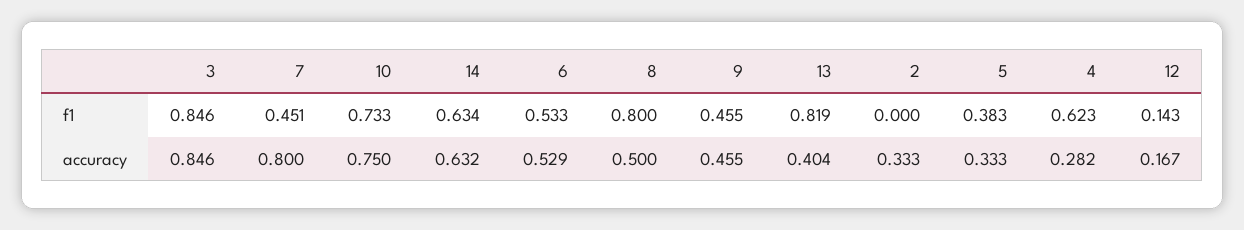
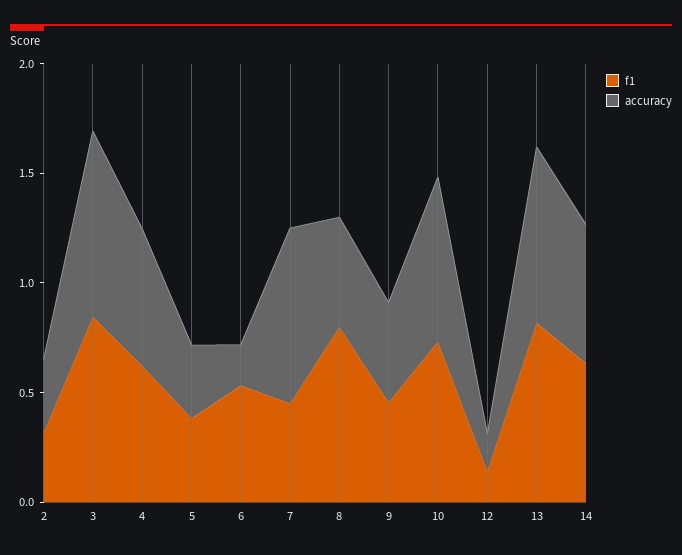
f1, 2: 0 -> 0.3
accuracy, 6: 0.529 -> 0.2
accuracy, 13: 0.404 -> 0.8
accuracy, 4: 0.282 -> 0.6

